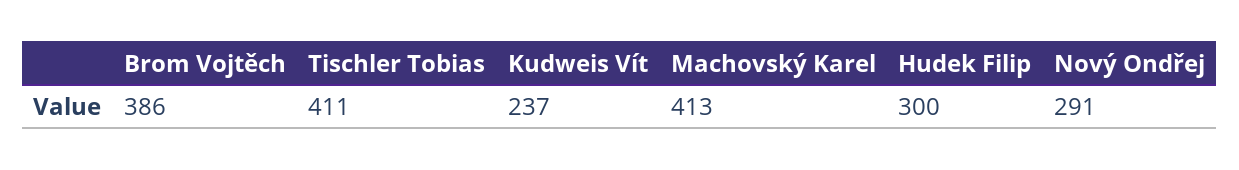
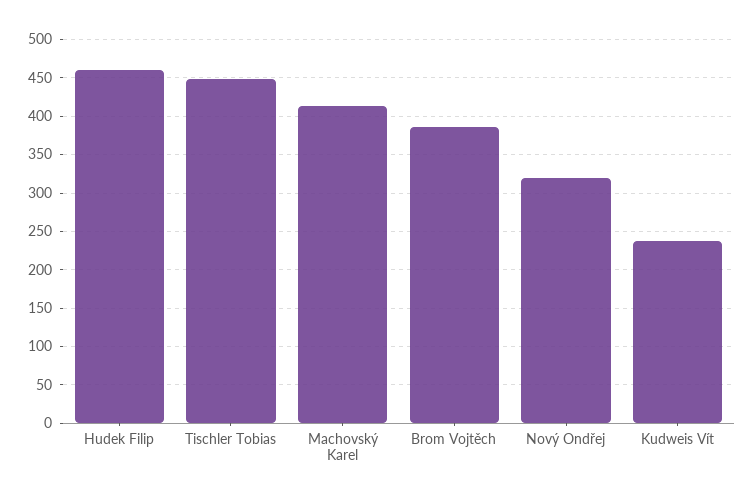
Tischler Tobias: 411 -> 450
Hudek Filip: 300 -> 460
Nový Ondřej: 291 -> 320

